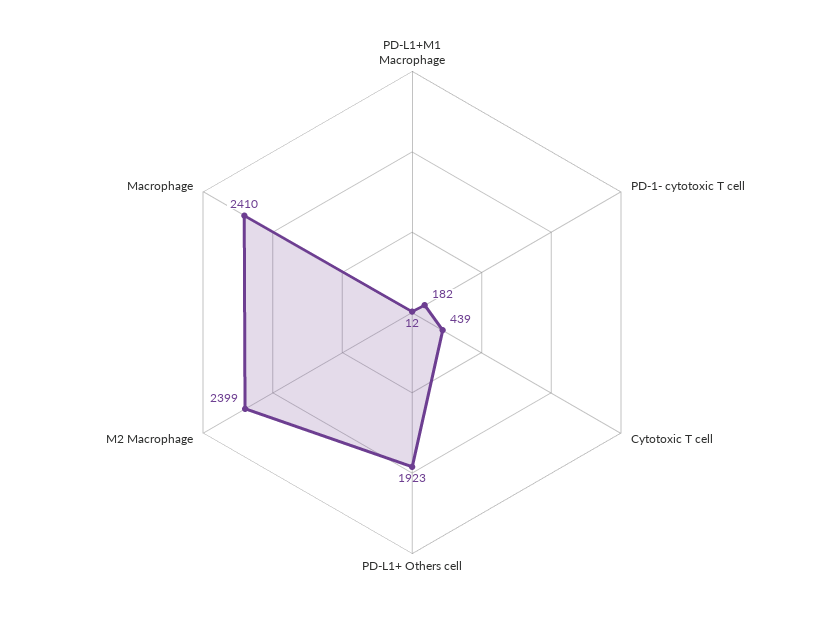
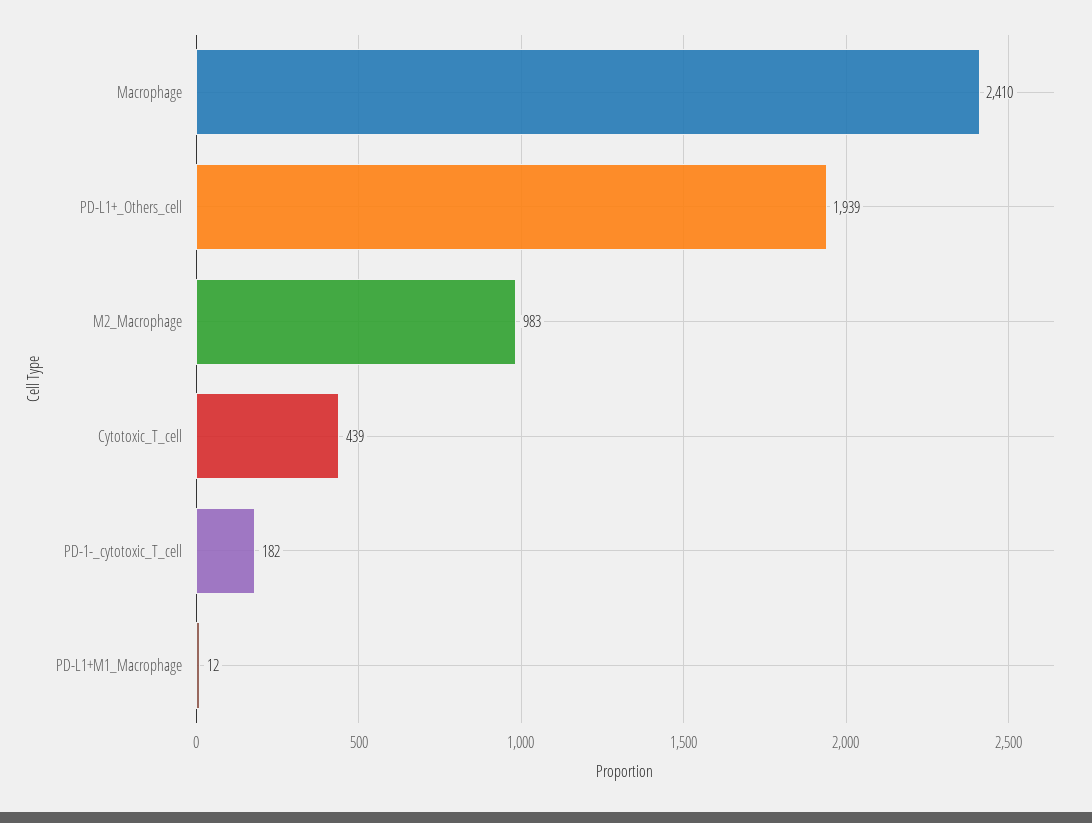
PD-L1+ Others cell: 1923 -> 1939
M2 Macrophage: 2399 -> 983

